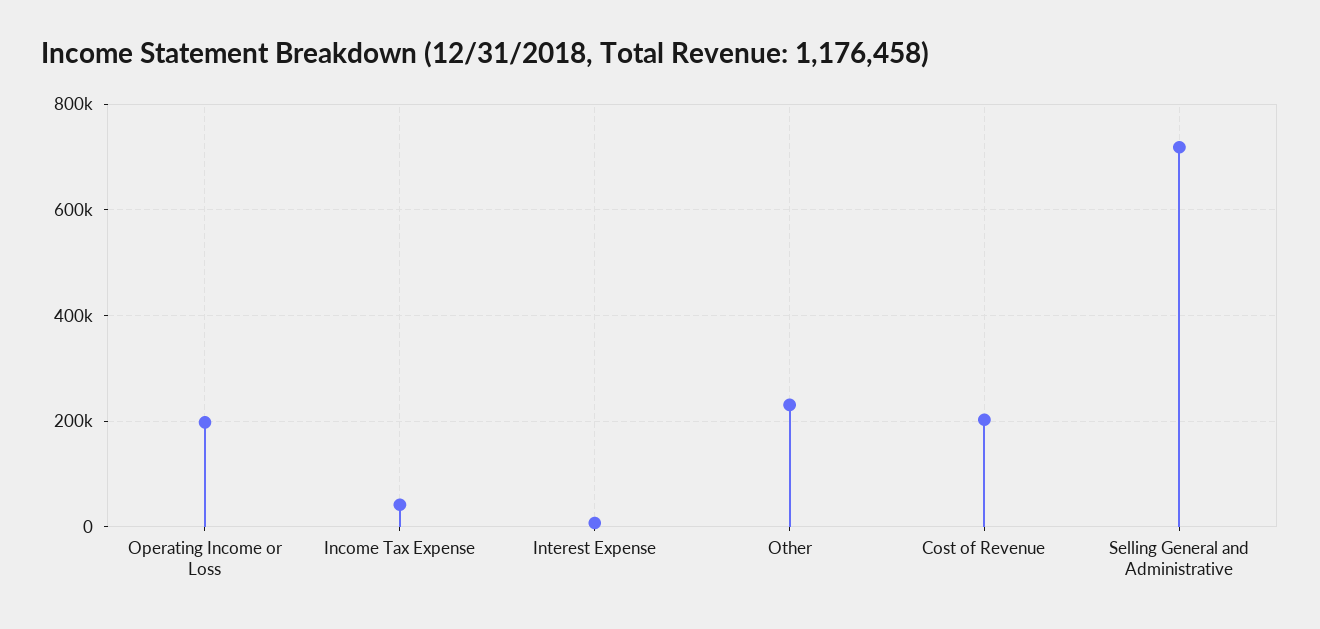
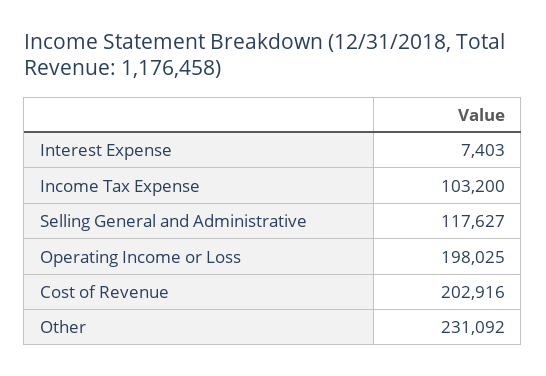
Income Tax Expense: 40000 -> 103200
Selling General and Administrative: 720000 -> 117627

